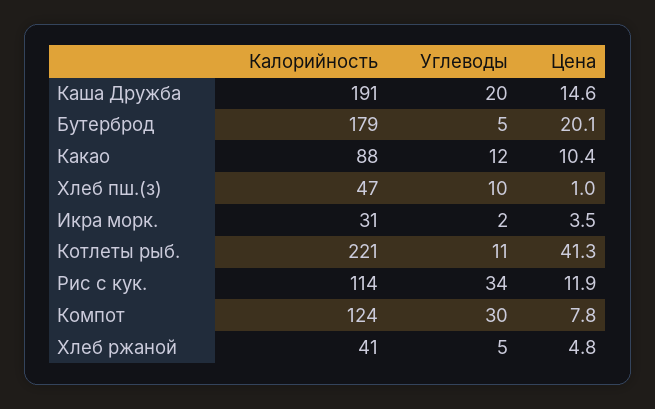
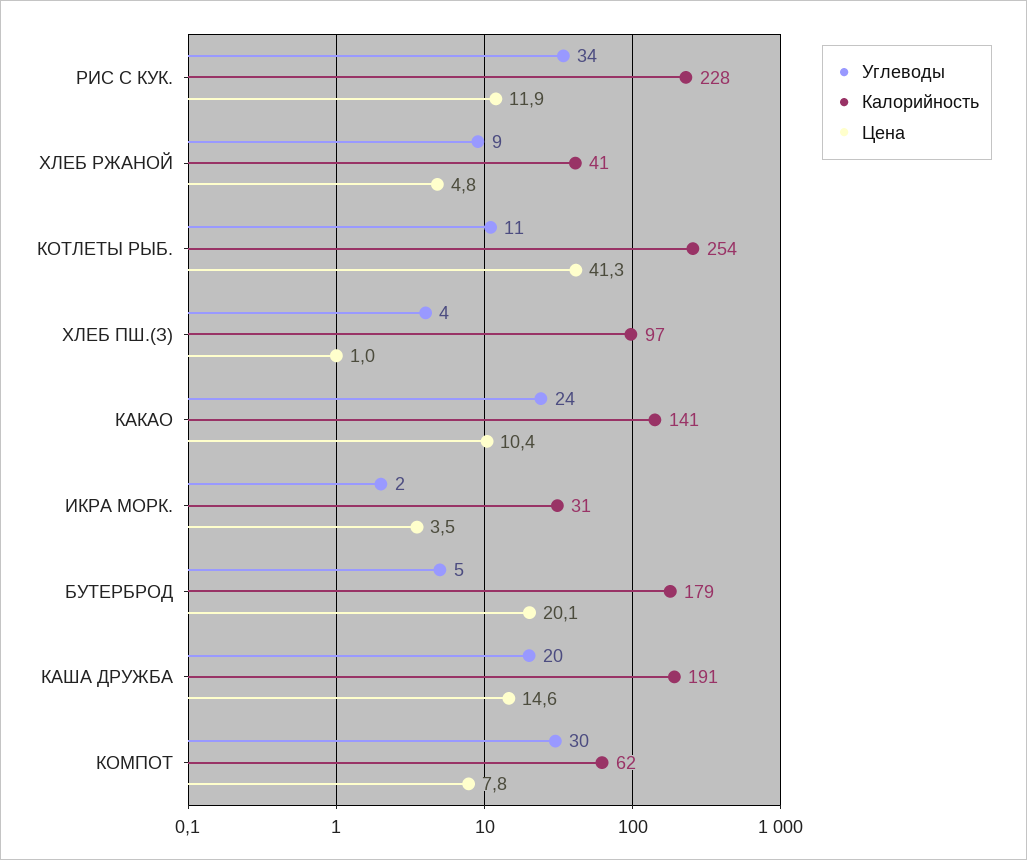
Калорийность, Какао: 88 -> 141
Углеводы, Какао: 12 -> 24
Калорийность, Хлеб пш.(з): 47 -> 97
Углеводы, Хлеб пш.(з): 10 -> 4
Калорийность, Котлеты рыб.: 221 -> 254
Калорийность, Рис с кук.: 114 -> 228
Калорийность, Компот: 124 -> 62
Углеводы, Хлеб ржаной: 5 -> 9

